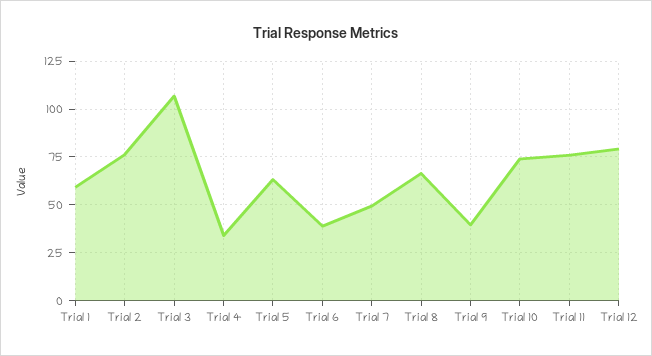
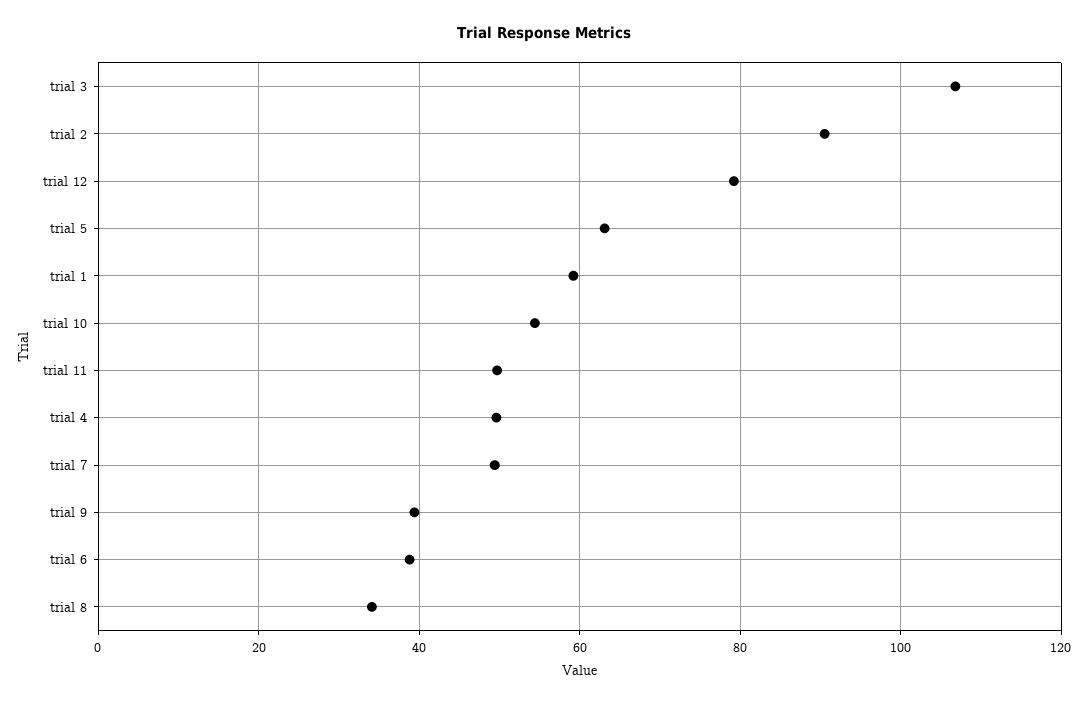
Trial 2: 75 -> 90
Trial 4: 35 -> 50
Trial 8: 65 -> 34
Trial 10: 75 -> 54
Trial 11: 75 -> 50

